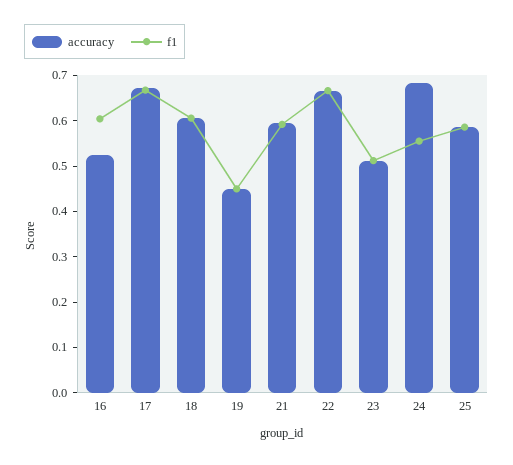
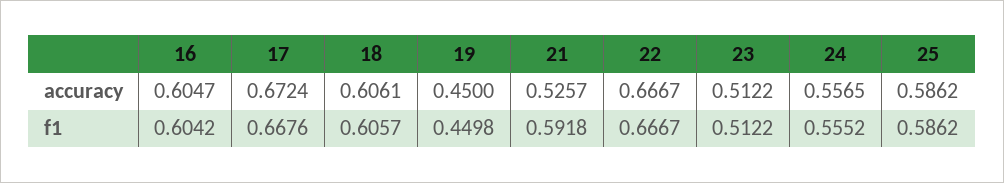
accuracy, 16: 0.52 -> 0.6047
accuracy, 21: 0.6 -> 0.5257
accuracy, 24: 0.68 -> 0.5565

